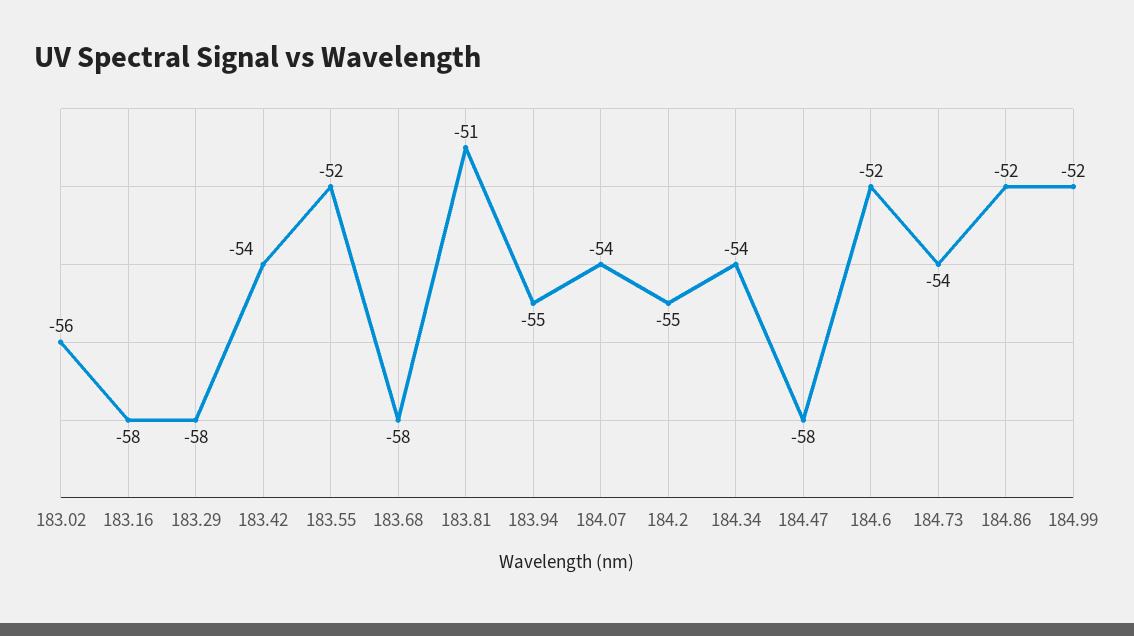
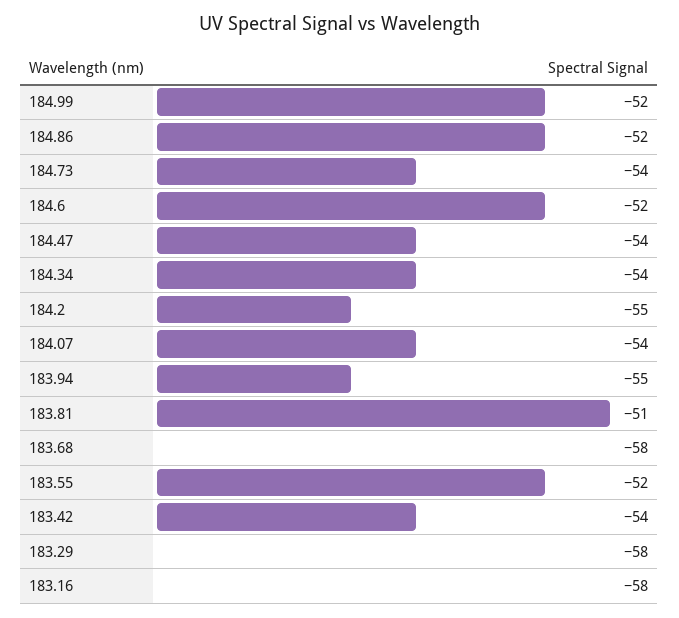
183.02: -56 -> none
184.47: -58 -> -54

